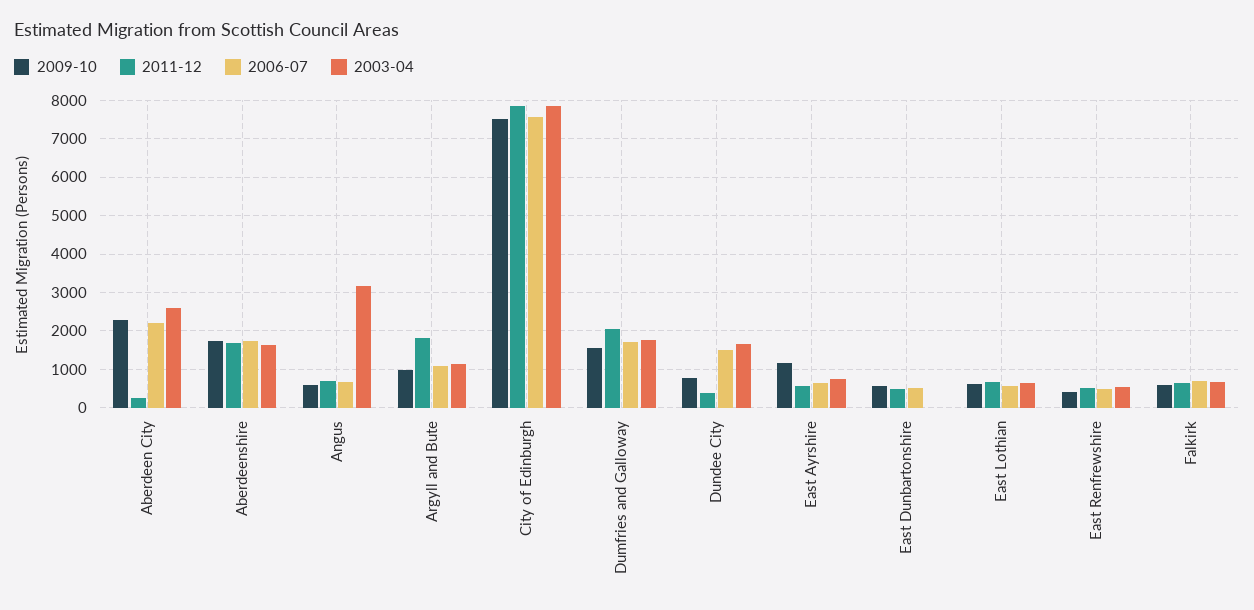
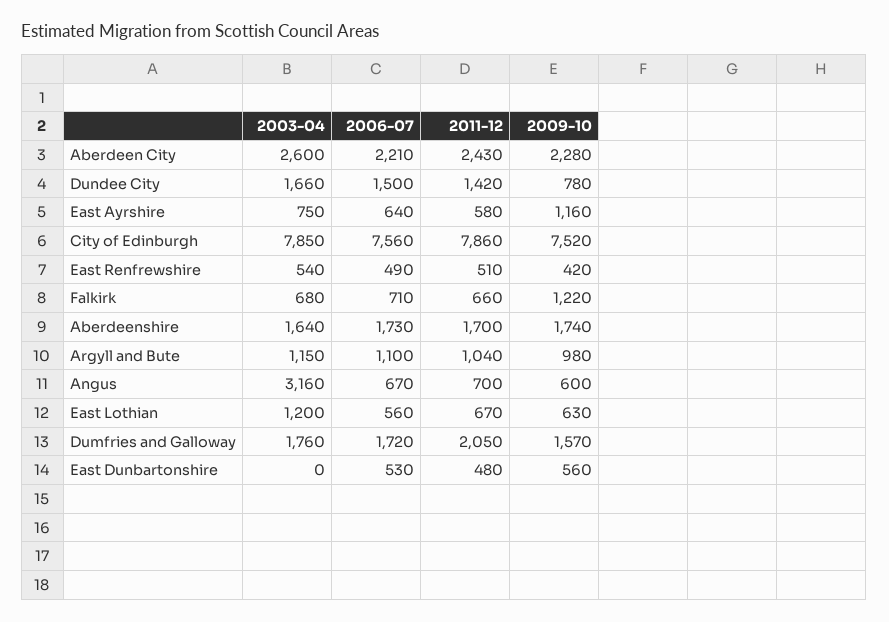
2011-12, Aberdeen City: 200 -> 2430
2011-12, Argyll and Bute: 1800 -> 1040
2011-12, Dundee City: 400 -> 1420
2003-04, East Lothian: 600 -> 1200
2009-10, Falkirk: 600 -> 1220

